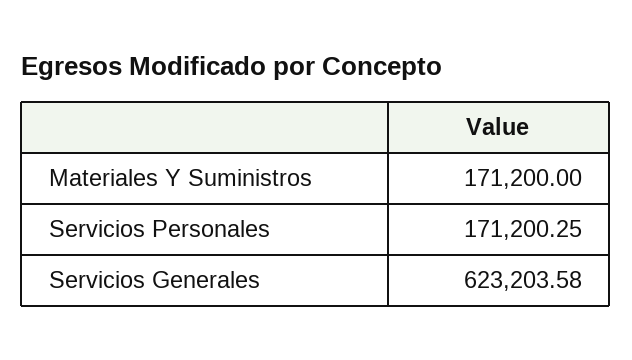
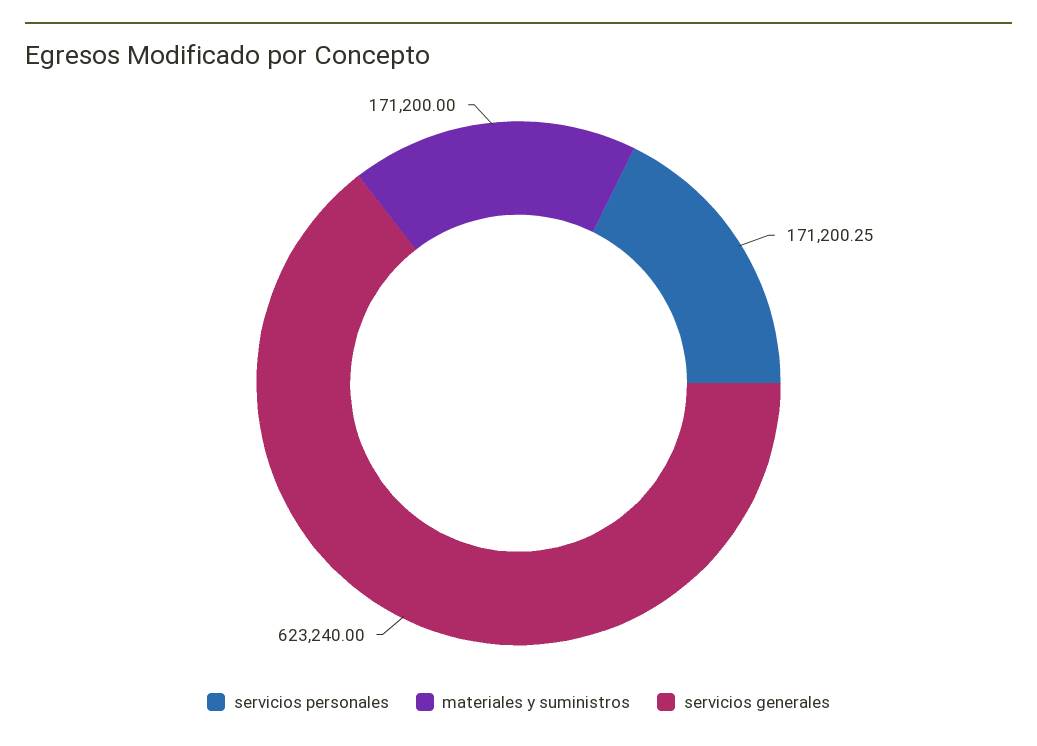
Servicios Generales: 623203.58 -> 623240

